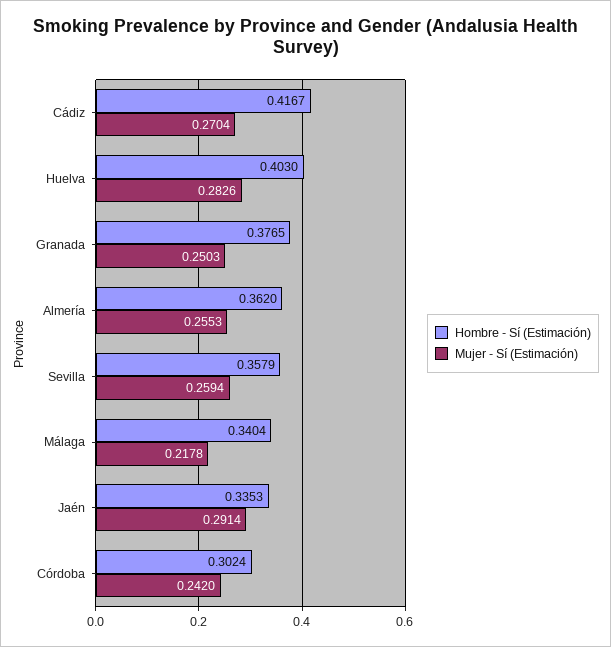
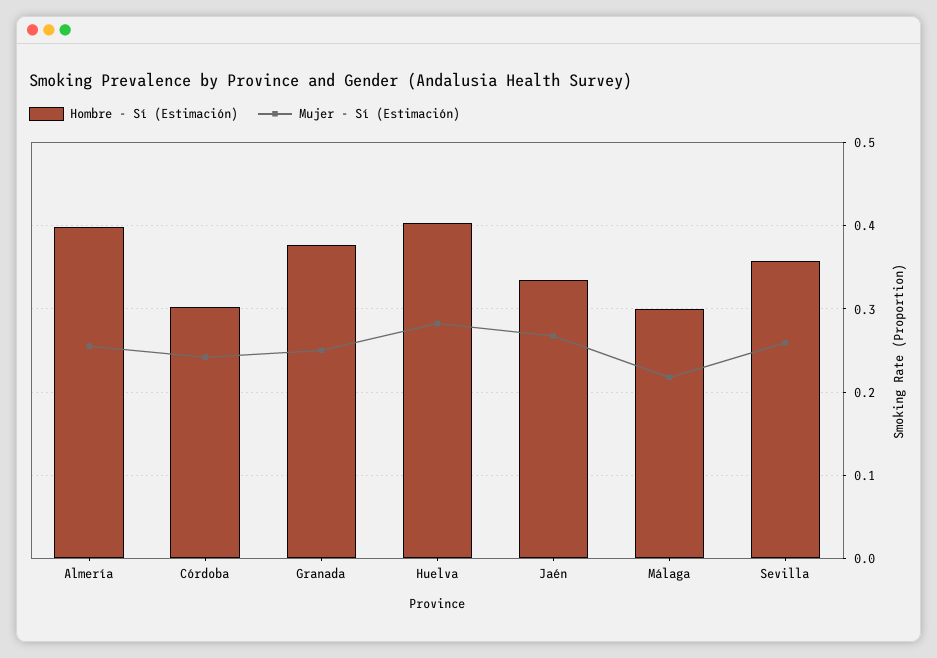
Hombre - Sí (Estimación), Cádiz: 0.4167 -> none
Mujer - Sí (Estimación), Cádiz: 0.2704 -> none
Hombre - Sí (Estimación), Almería: 0.362 -> 0.4
Hombre - Sí (Estimación), Málaga: 0.3404 -> 0.3
Mujer - Sí (Estimación), Jaén: 0.2914 -> 0.27

